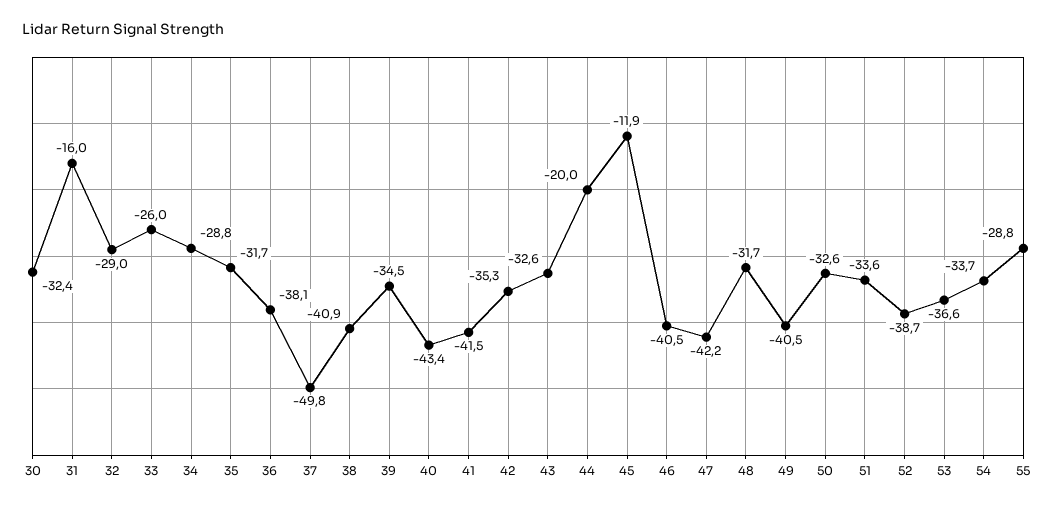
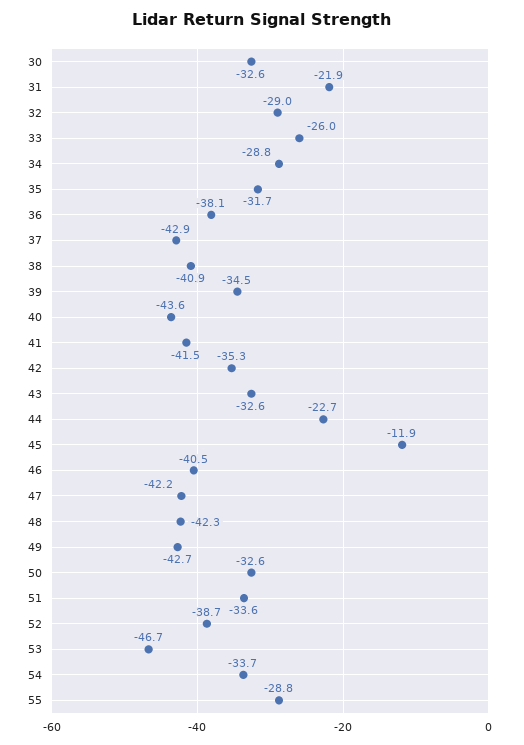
30: -32.4 -> -32.6
31: -16 -> -21.9
37: -49.8 -> -42.9
40: -43.4 -> -43.6
44: -20 -> -22.7
48: -31.7 -> -42.3
49: -40.5 -> -42.7
53: -36.6 -> -46.7

